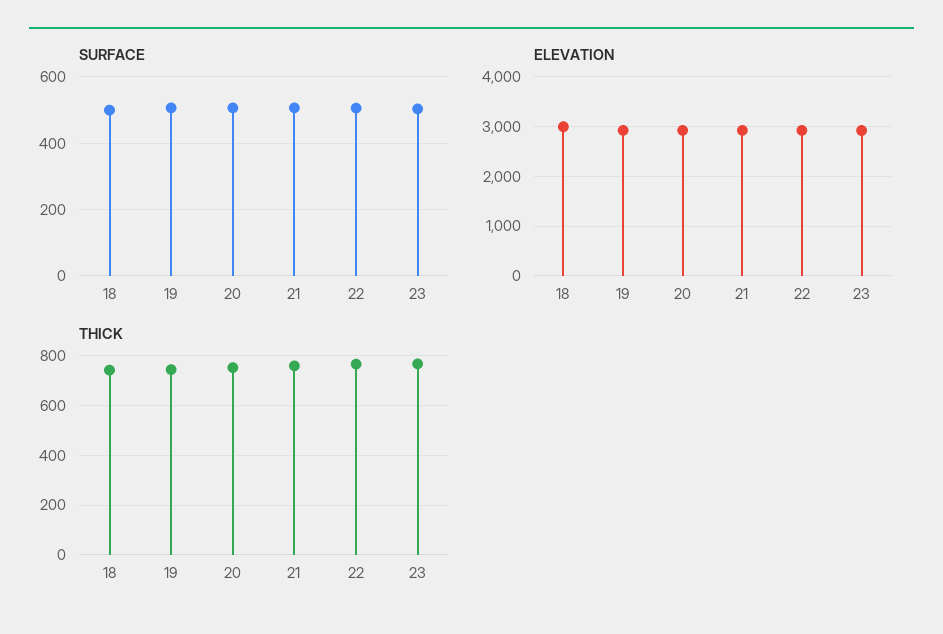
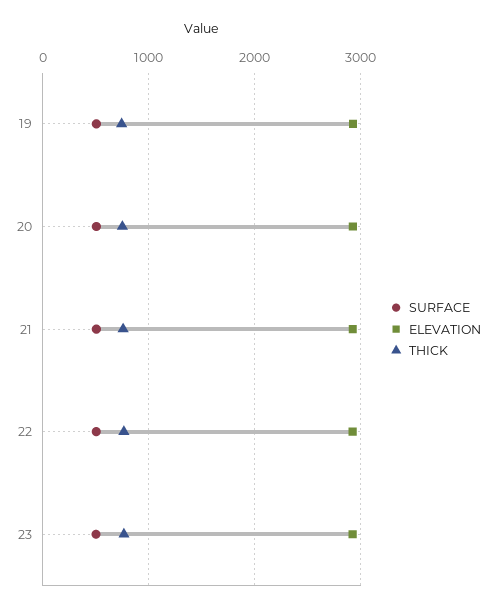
SURFACE, 18: 500 -> none
ELEVATION, 18: 3000 -> none
THICK, 18: 750 -> none

